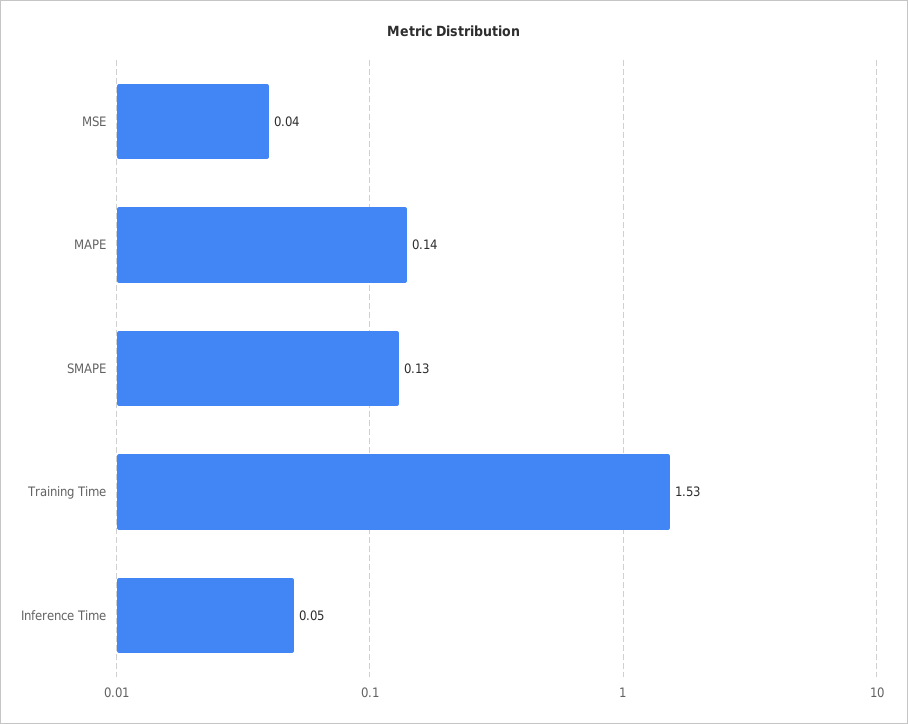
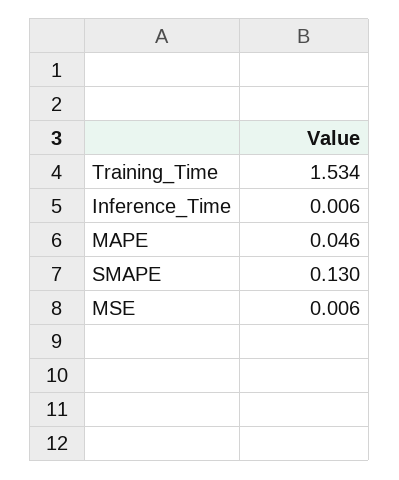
MSE: 0.04 -> 0.006
MAPE: 0.14 -> 0.046
Inference Time: 0.05 -> 0.006

